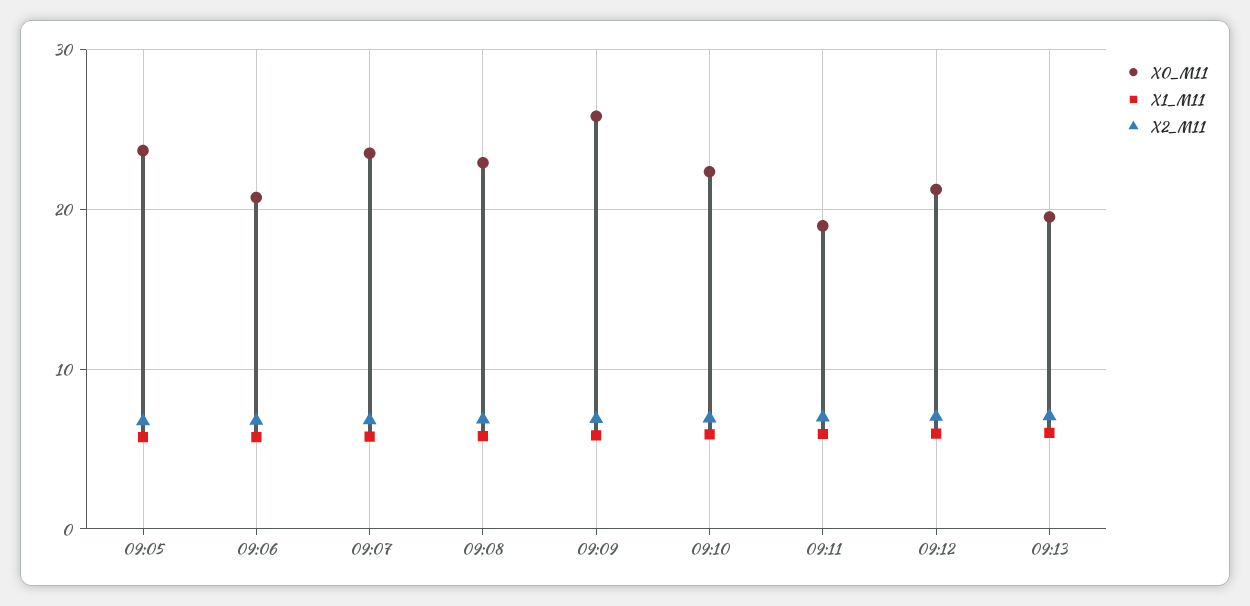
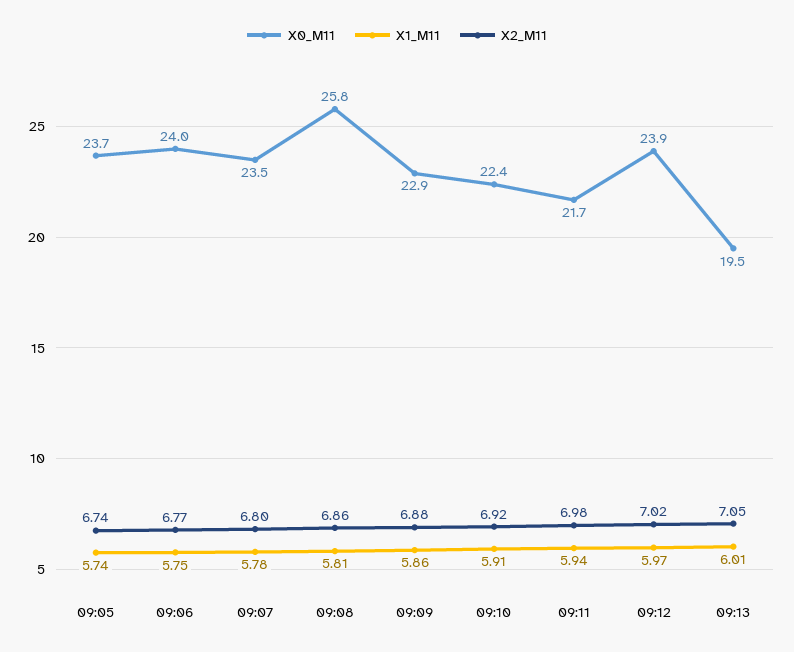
X0_M11, 09:06: 21 -> 24
X0_M11, 09:08: 23 -> 25.8
X0_M11, 09:09: 26 -> 22.9
X0_M11, 09:11: 19 -> 21.7
X0_M11, 09:12: 21 -> 23.9

